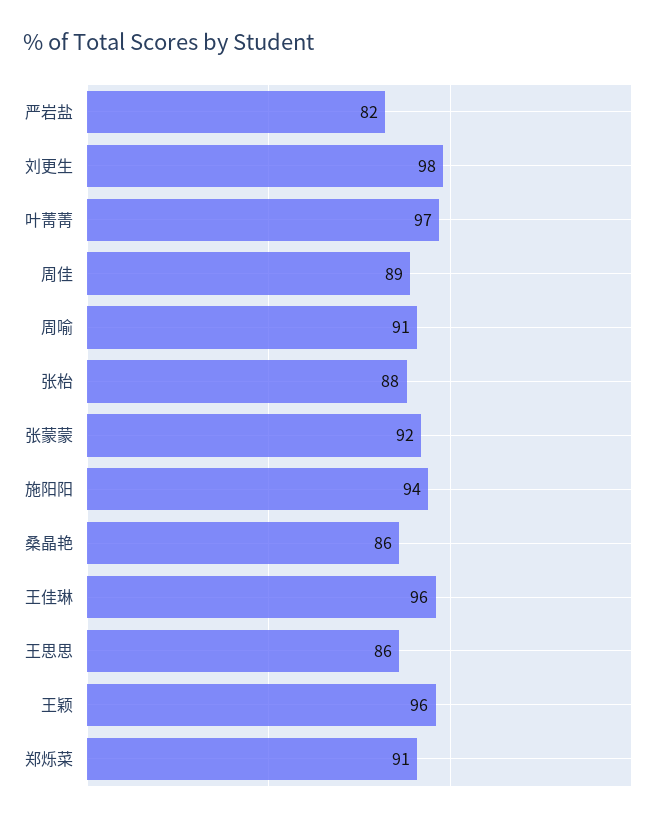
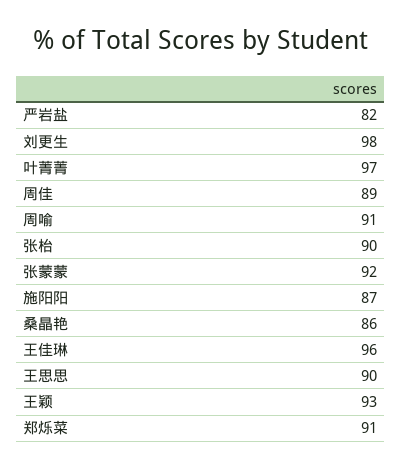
张枱: 88 -> 90
施阳阳: 94 -> 87
王思思: 86 -> 90
王颖: 96 -> 93

